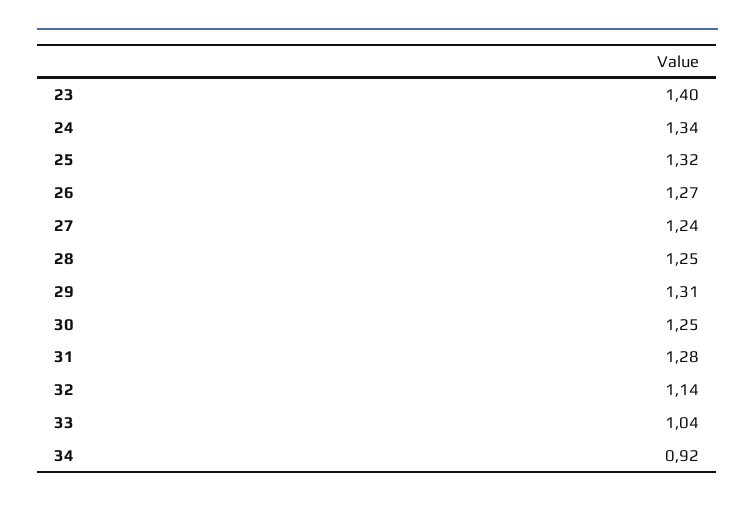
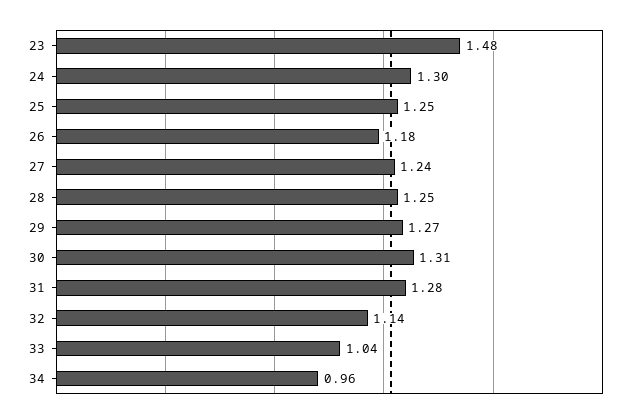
23: 1.4 -> 1.48
24: 1.34 -> 1.3
25: 1.32 -> 1.25
26: 1.27 -> 1.18
29: 1.31 -> 1.27
30: 1.25 -> 1.31
34: 0.92 -> 0.96

